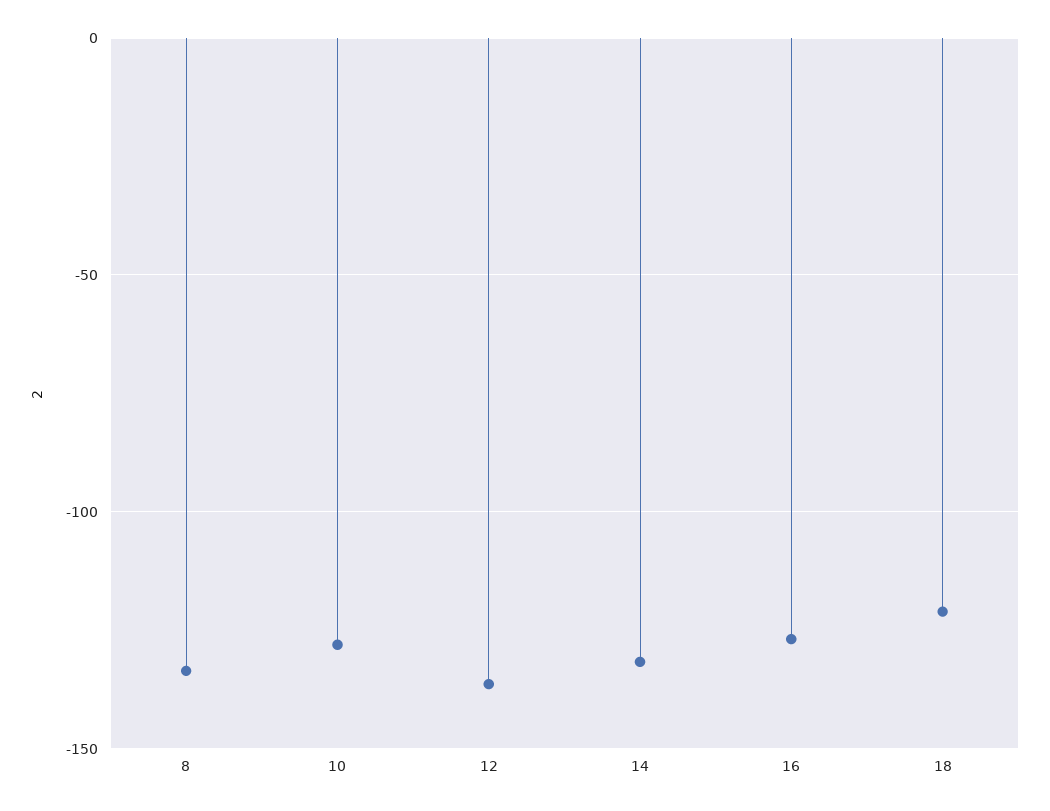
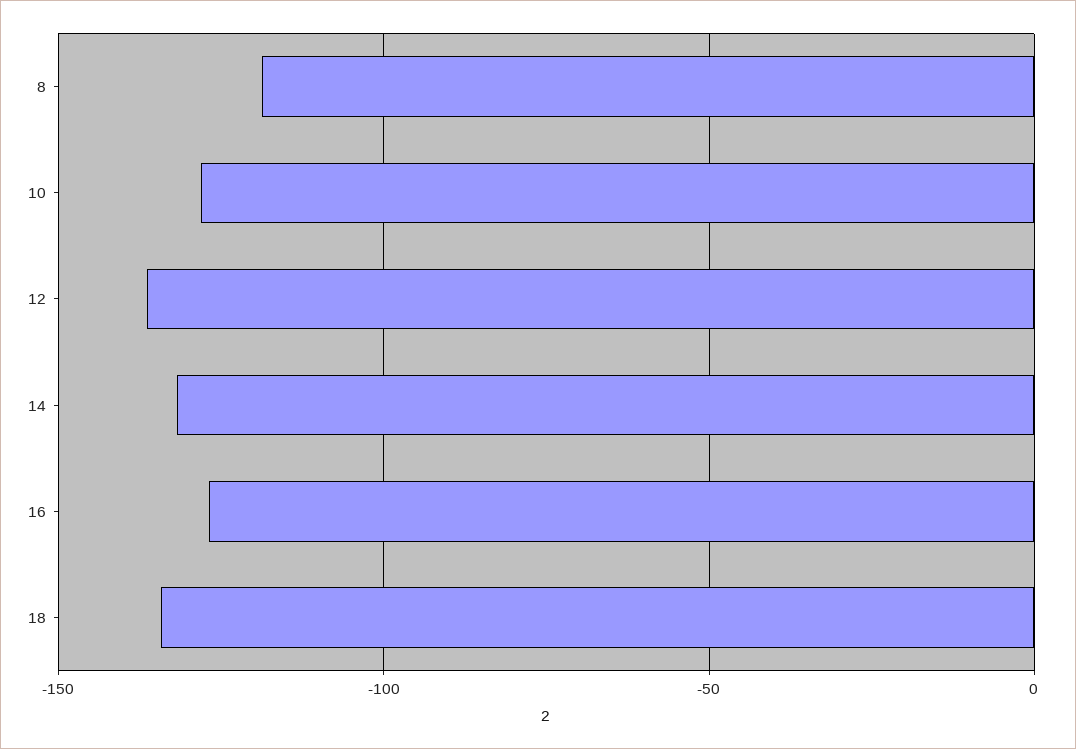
8: -135 -> -120
18: -120 -> -135

